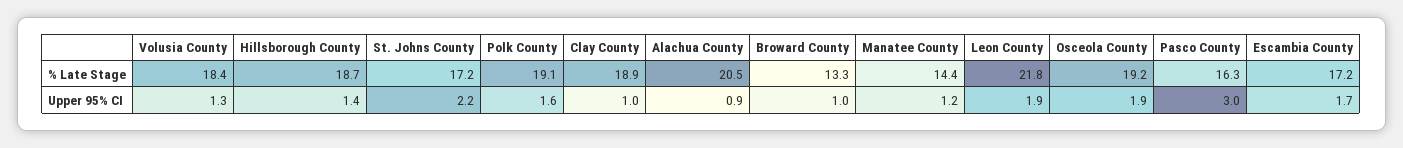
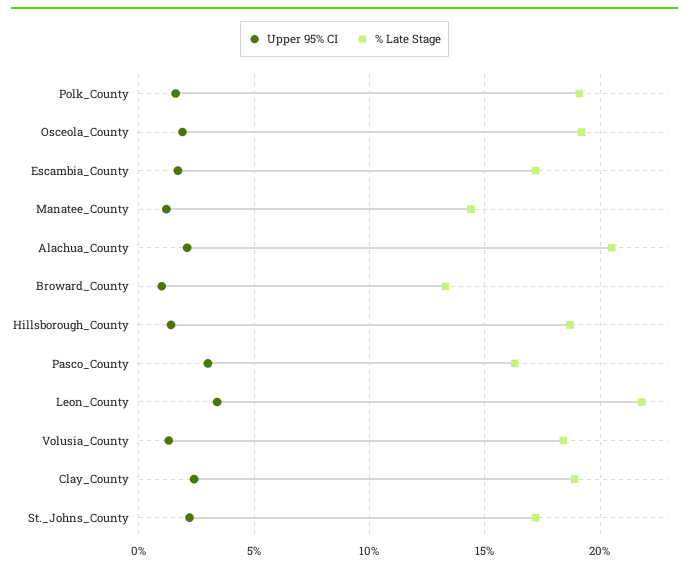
Upper 95% CI, Clay County: 1 -> 2.5
Upper 95% CI, Alachua County: 0.9 -> 2
Upper 95% CI, Leon County: 1.9 -> 3.5

